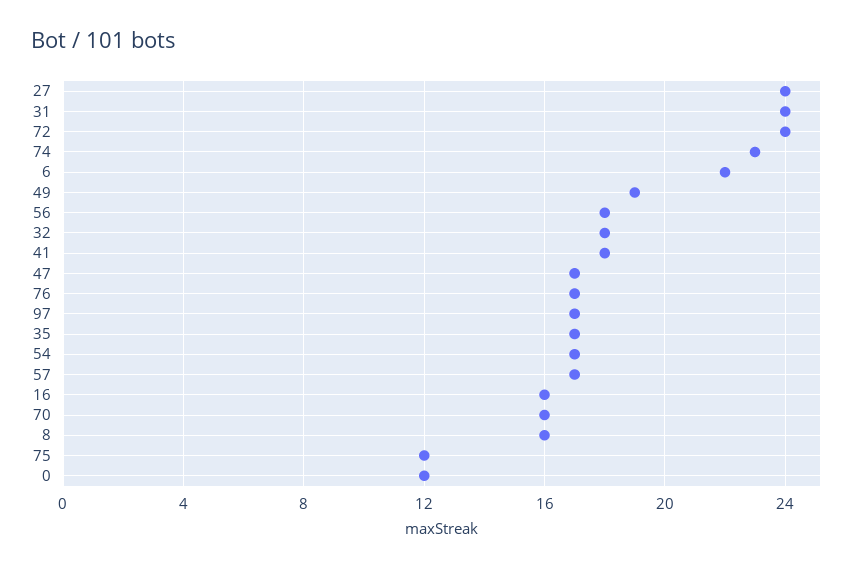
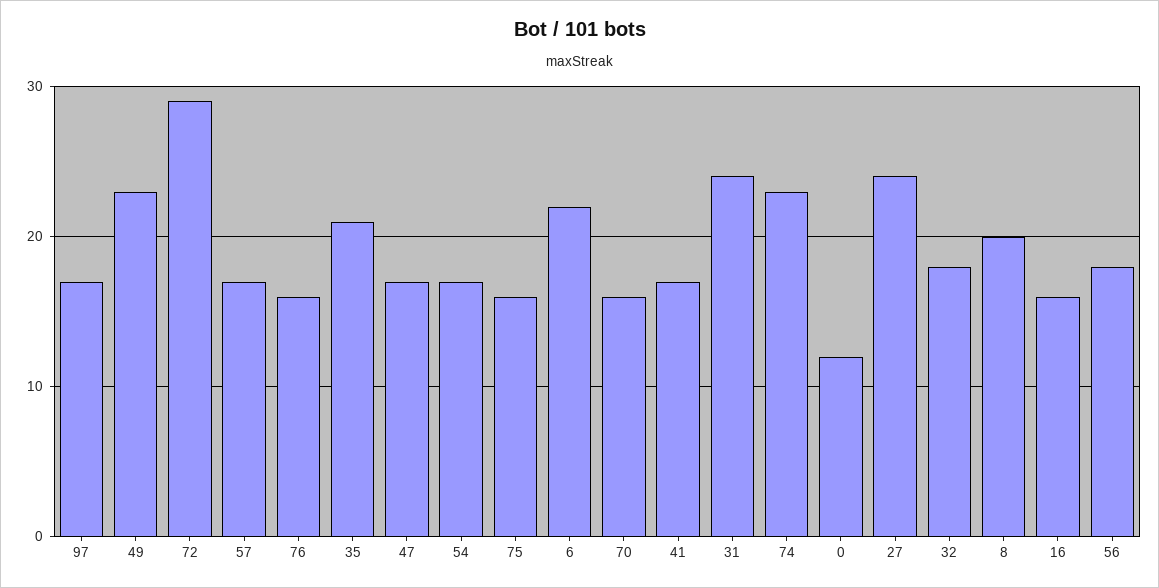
72: 24 -> 29
49: 19 -> 23
41: 18 -> 17
76: 17 -> 16
35: 17 -> 21
8: 16 -> 20
75: 12 -> 16

